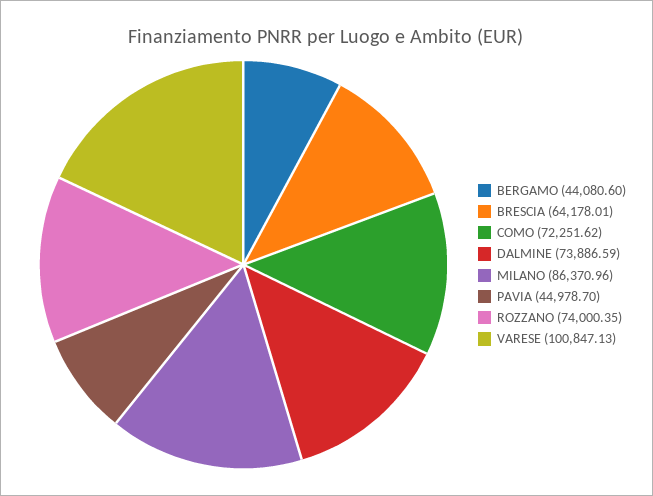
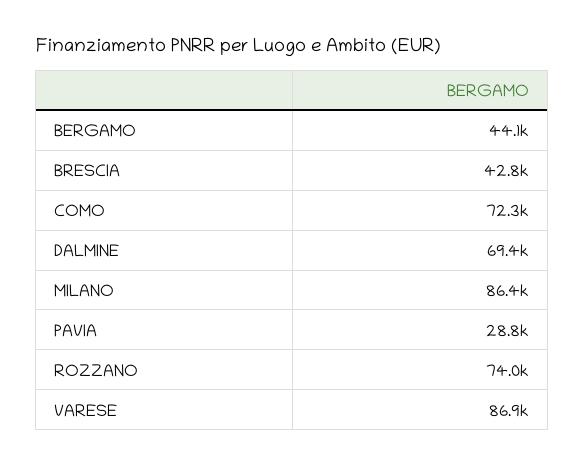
BRESCIA: 64178.01 -> 42800
DALMINE: 73886.59 -> 69400
PAVIA: 44978.7 -> 28800
VARESE: 100847.13 -> 86900

